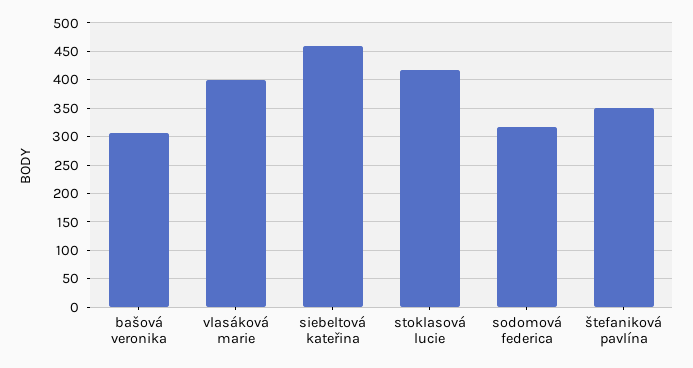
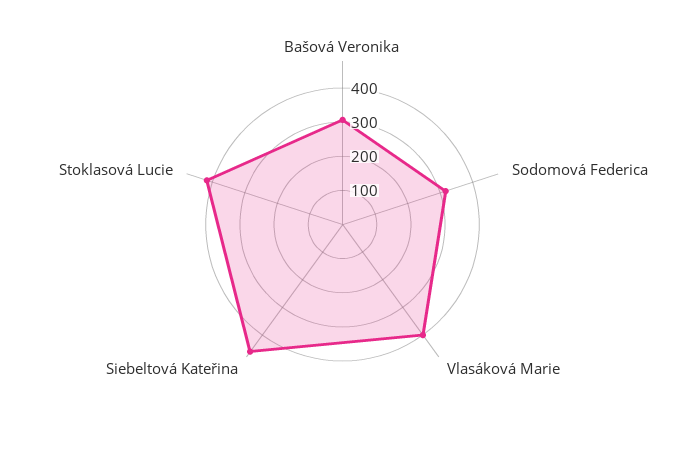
štefaniková pavlína: 350 -> none

